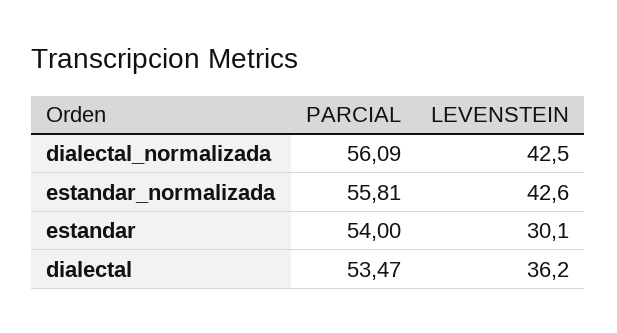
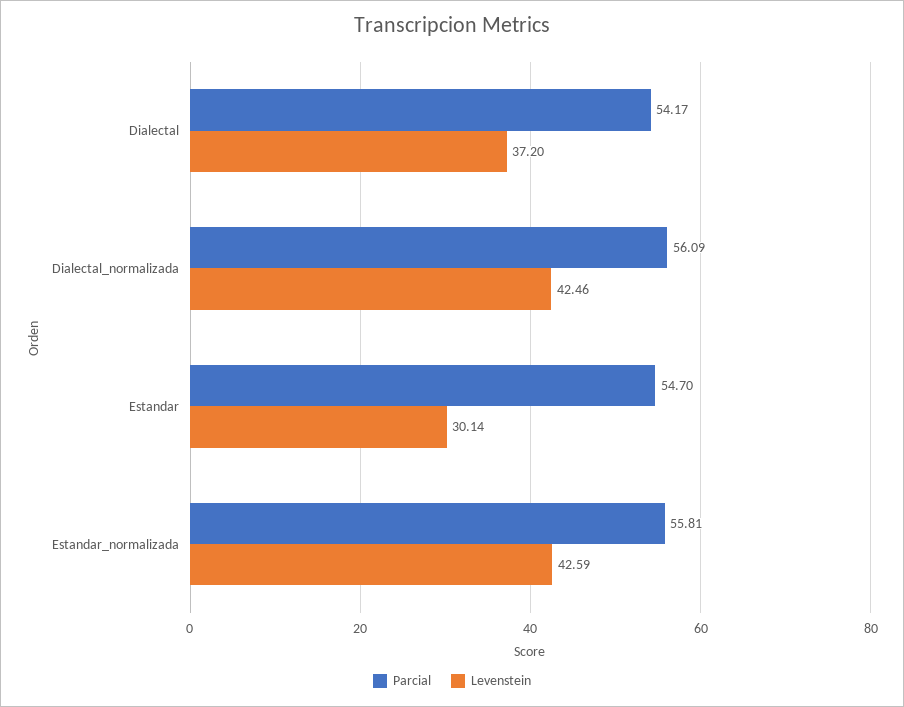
PARCIAL, estandar: 54 -> 54.7
PARCIAL, dialectal: 53.47 -> 54.17
LEVENSTEIN, dialectal: 36.2 -> 37.2

